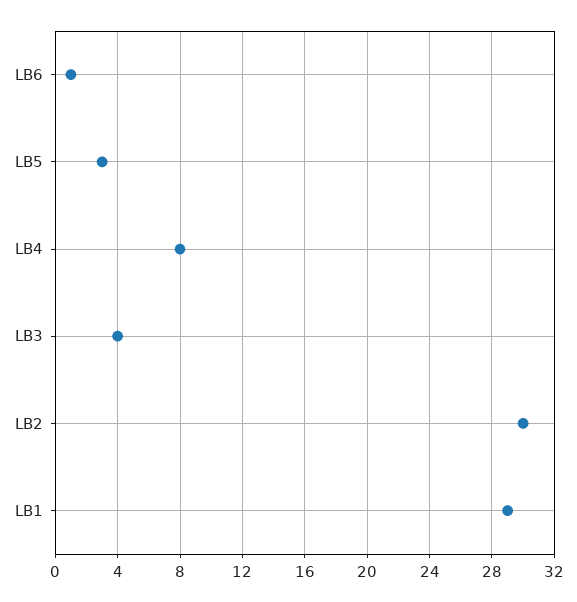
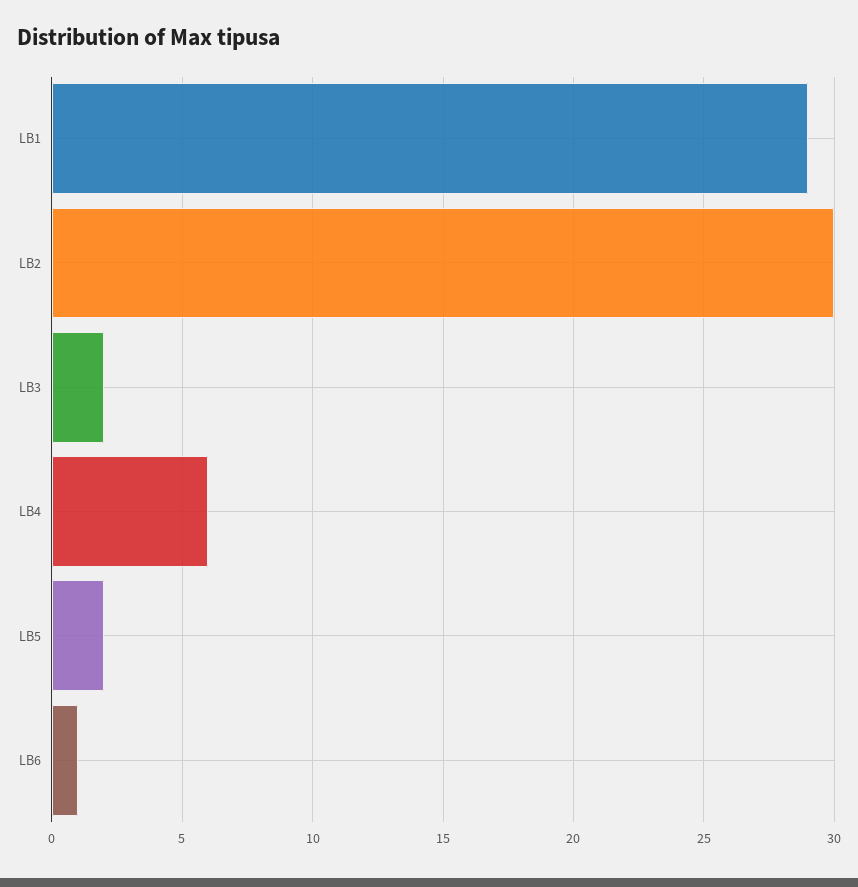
LB5: 3 -> 2
LB4: 8 -> 6
LB3: 4 -> 2

